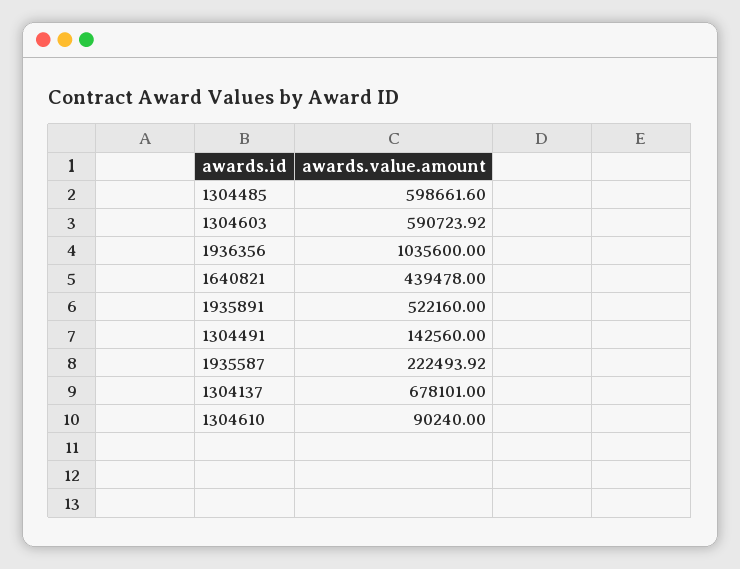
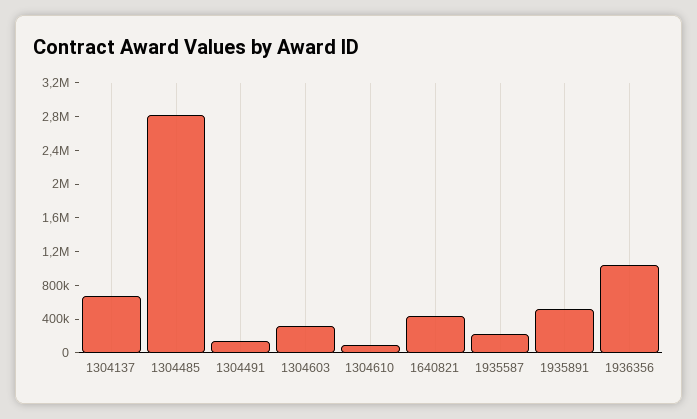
1304485: 598661.6 -> 2800000
1304603: 590723.92 -> 300000

